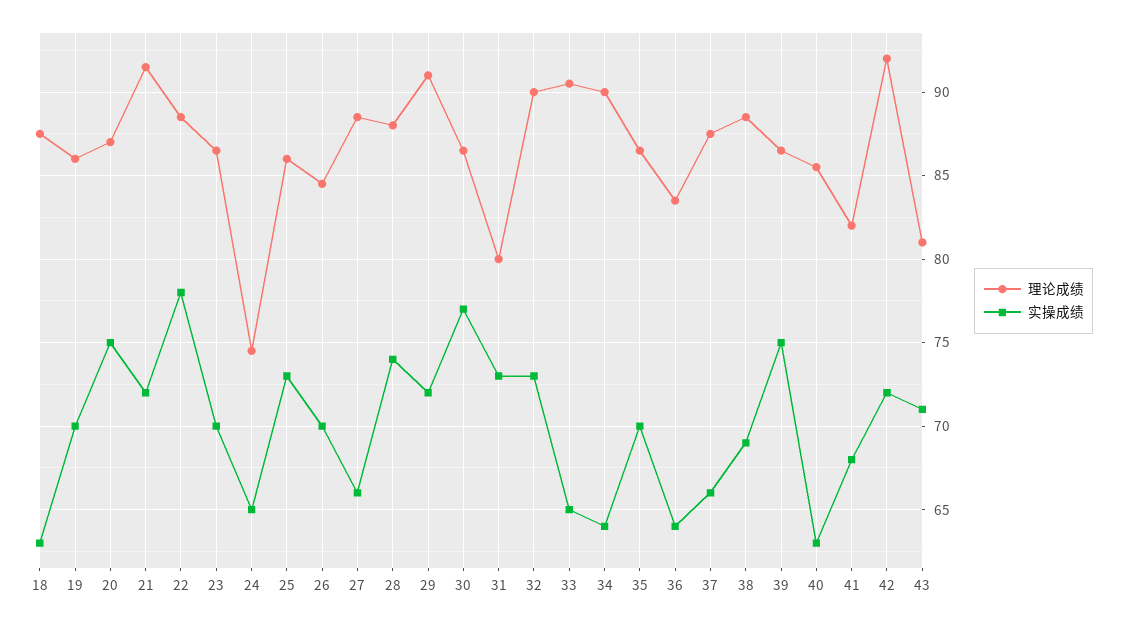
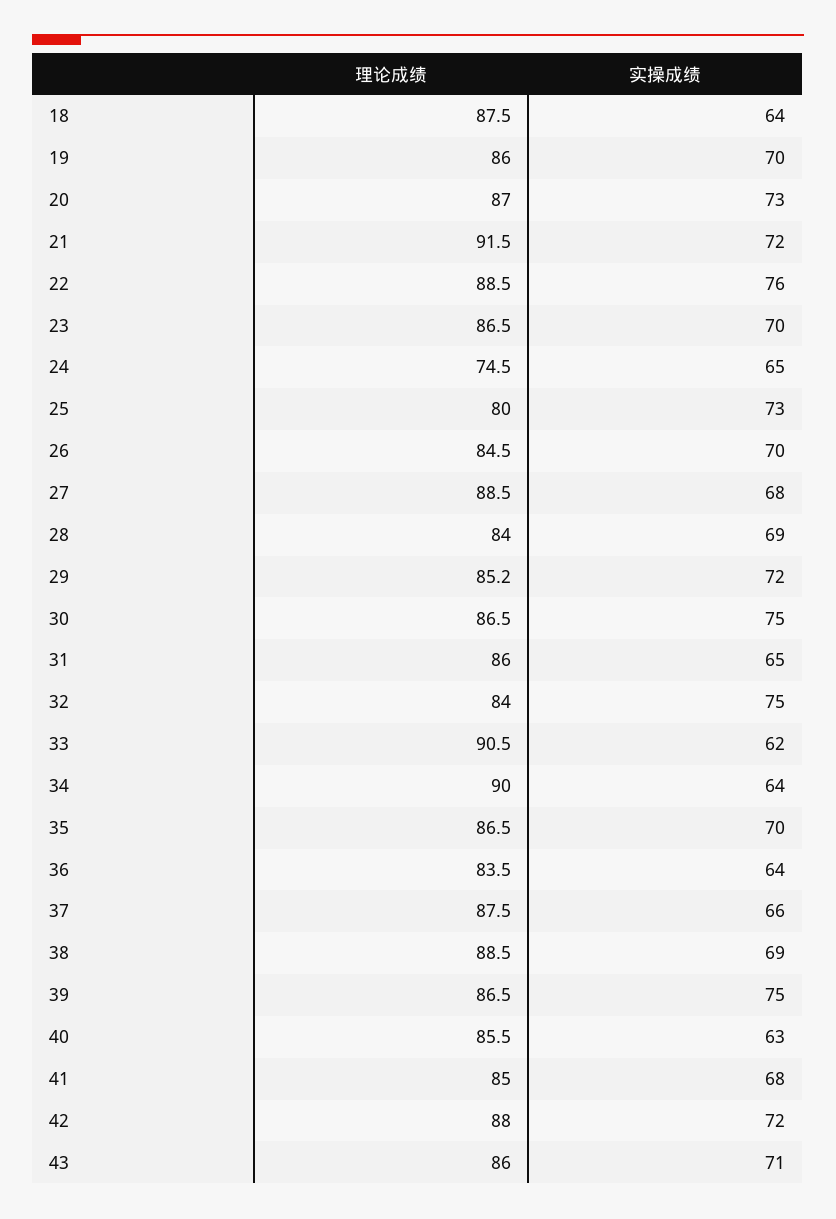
实操成绩, 18: 63 -> 64
实操成绩, 20: 75 -> 73
实操成绩, 22: 78 -> 76
理论成绩, 25: 86 -> 80
实操成绩, 27: 66 -> 68
理论成绩, 28: 88 -> 84
实操成绩, 28: 74 -> 69
理论成绩, 29: 91 -> 85.2
实操成绩, 30: 77 -> 75
理论成绩, 31: 80 -> 86
实操成绩, 31: 73 -> 65
理论成绩, 32: 90 -> 84
实操成绩, 32: 73 -> 75
实操成绩, 33: 65 -> 62
理论成绩, 41: 82 -> 85
理论成绩, 42: 92 -> 88
理论成绩, 43: 81 -> 86

